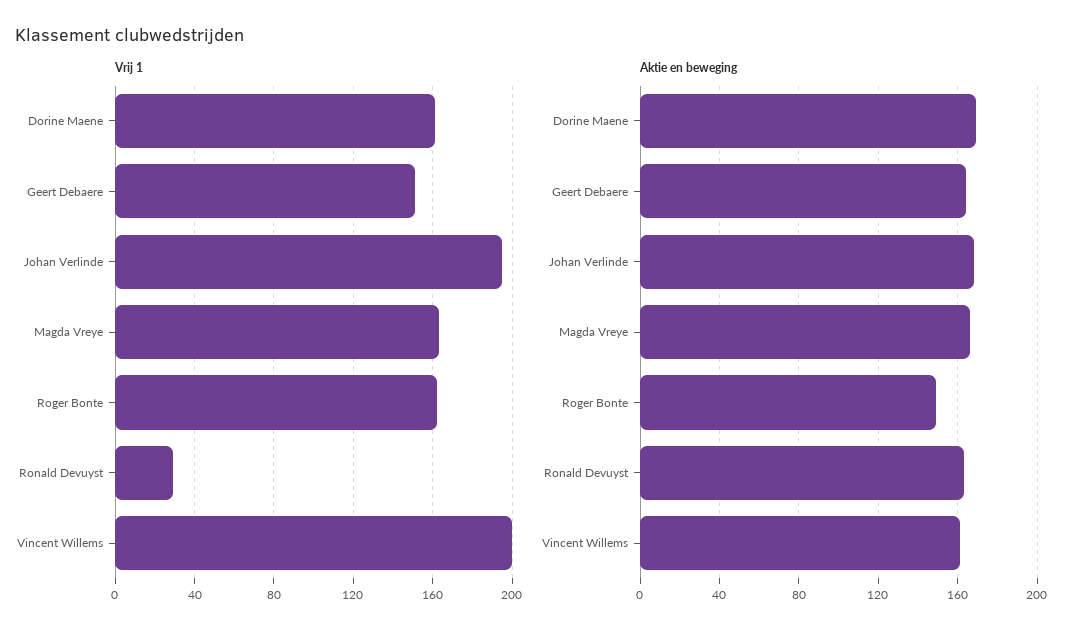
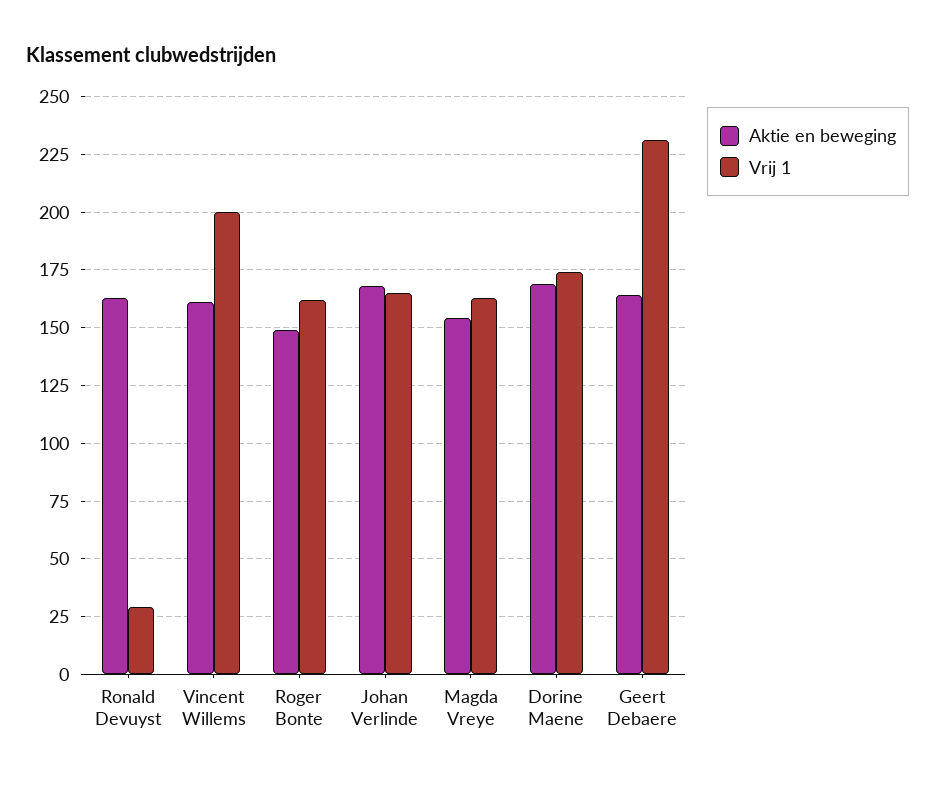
Vrij 1, Dorine Maene: 160 -> 175
Vrij 1, Geert Debaere: 150 -> 230
Vrij 1, Johan Verlinde: 195 -> 165
Aktie en beweging, Magda Vreye: 165 -> 155

